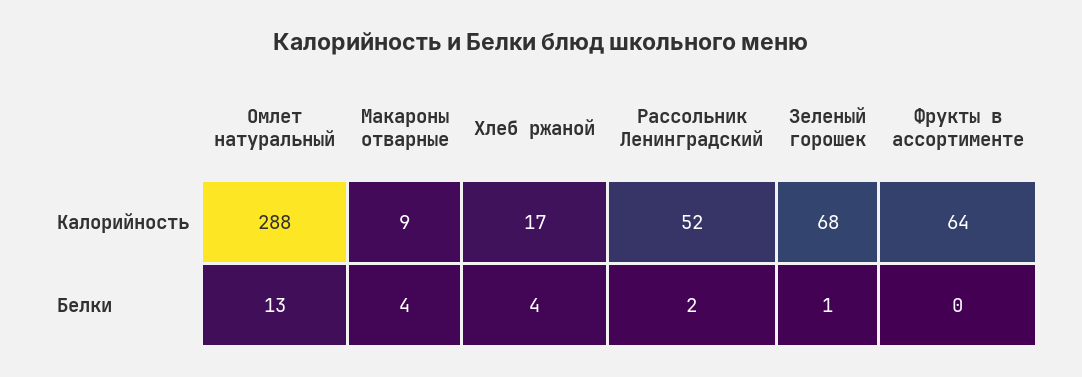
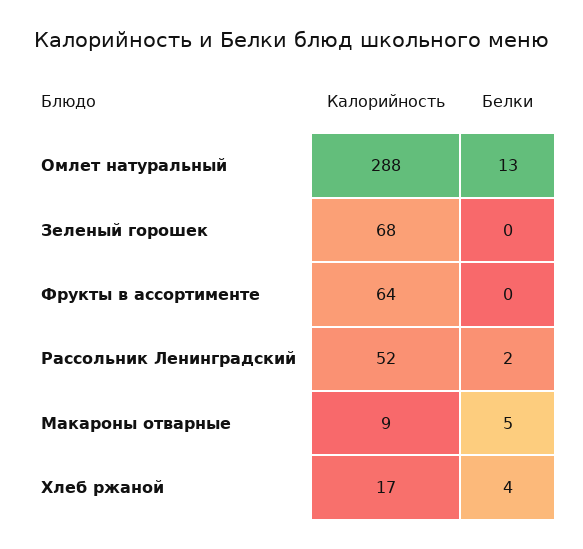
Макароны отварные, Белки: 4 -> 5
Зеленый горошек, Белки: 1 -> 0

